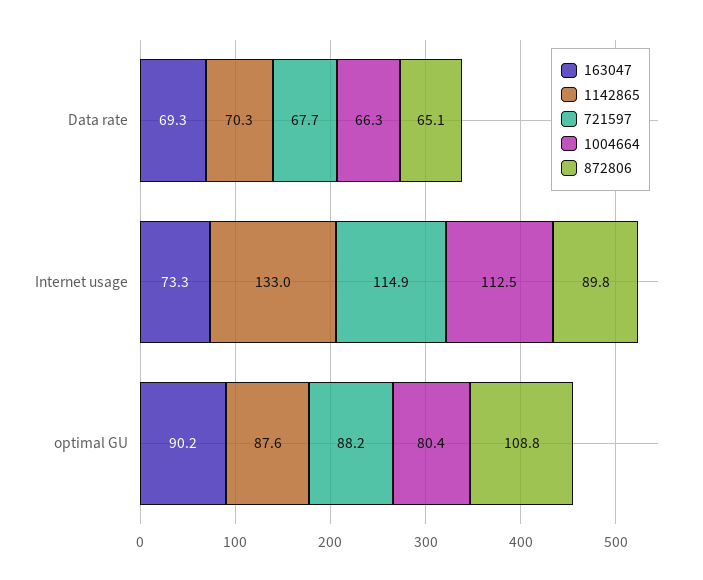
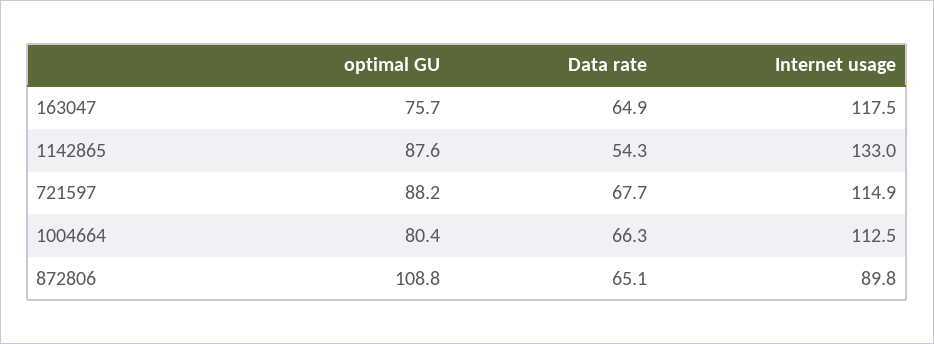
163047, Data rate: 69.3 -> 64.9
1142865, Data rate: 70.3 -> 54.3
163047, Internet usage: 73.3 -> 117.5
163047, optimal GU: 90.2 -> 75.7

